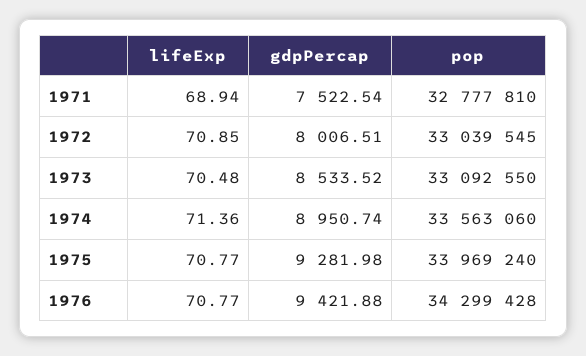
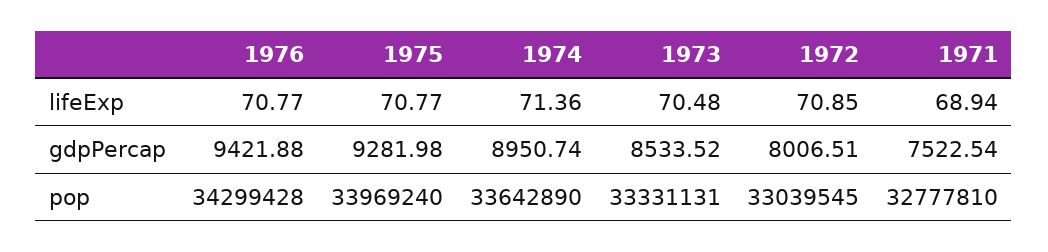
pop, 1973: 33092550 -> 33331131
pop, 1974: 33563060 -> 33642890

